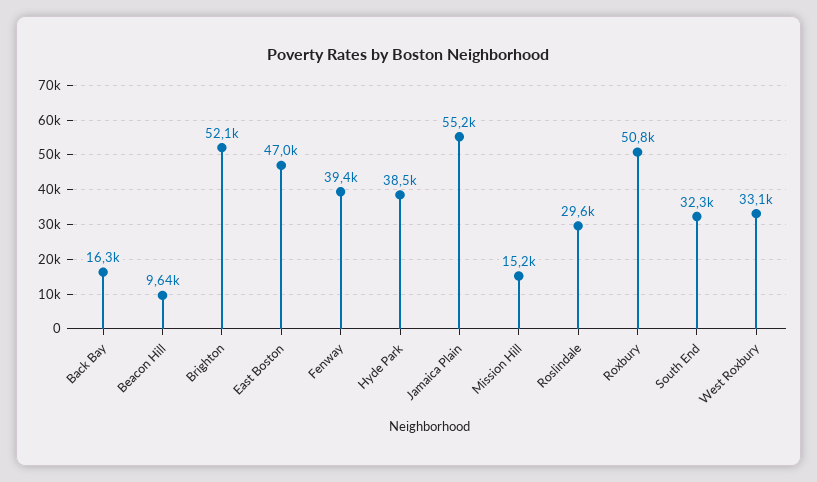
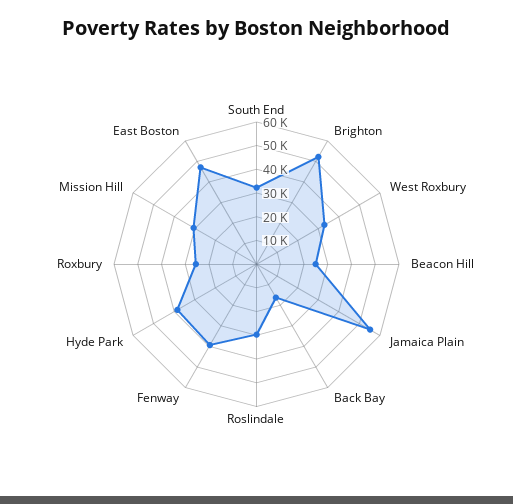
Beacon Hill: 9640 -> 25000
Mission Hill: 15200 -> 30000
Roxbury: 50800 -> 25000

